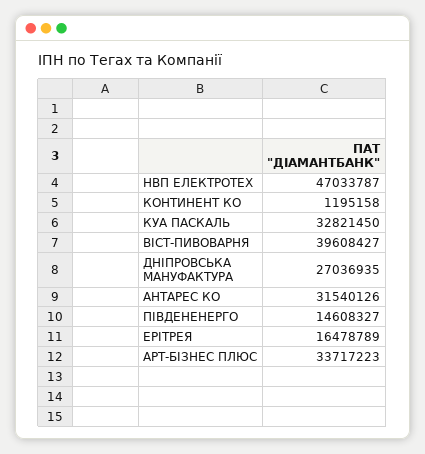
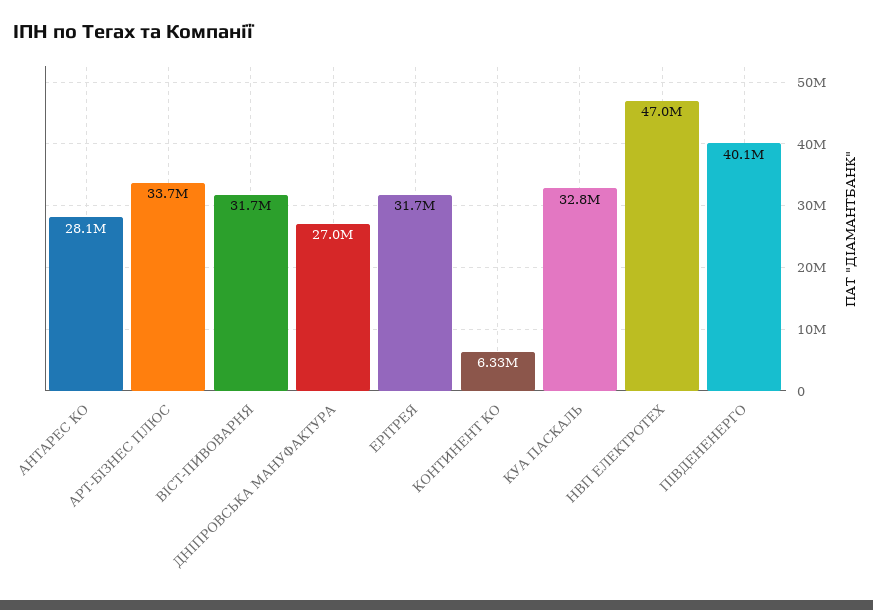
КОНТИНЕНТ КО: 1195158 -> 6330000
ВІСТ-ПИВОВАРНЯ: 39608427 -> 31700000
АНТАРЕС КО: 31540126 -> 28100000
ПІВДЕНЕНЕРГО: 14608327 -> 40100000
ЕРІТРЕЯ: 16478789 -> 31700000

